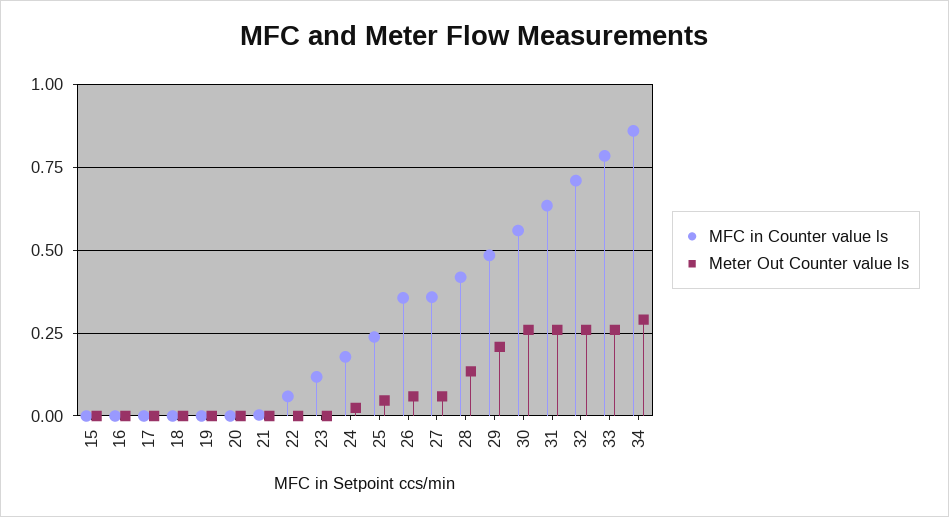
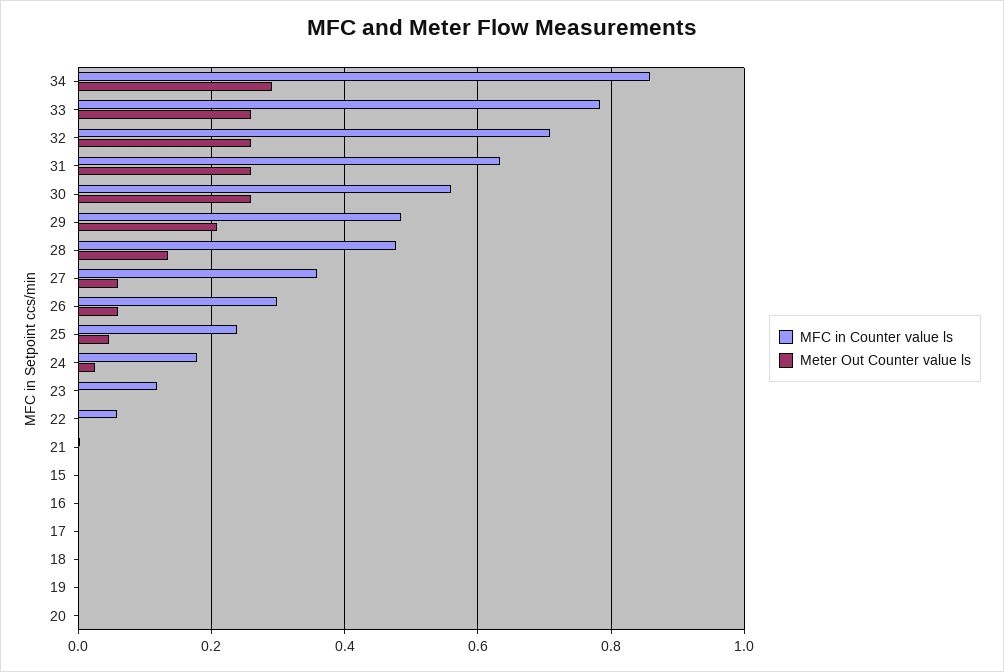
MFC in Counter value ls, 26: 0.35 -> 0.3
MFC in Counter value ls, 28: 0.425 -> 0.48

